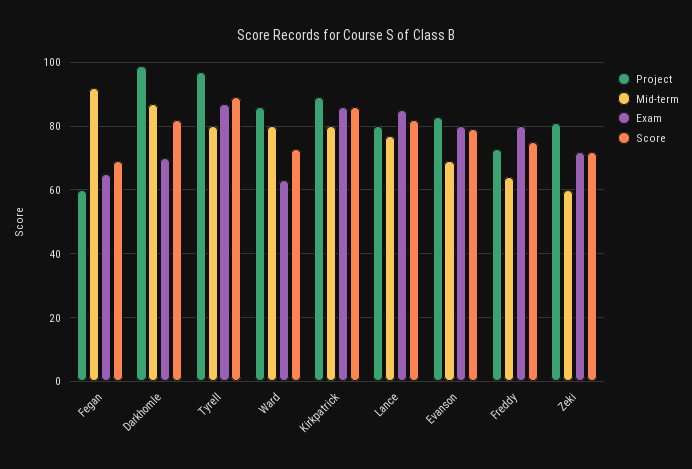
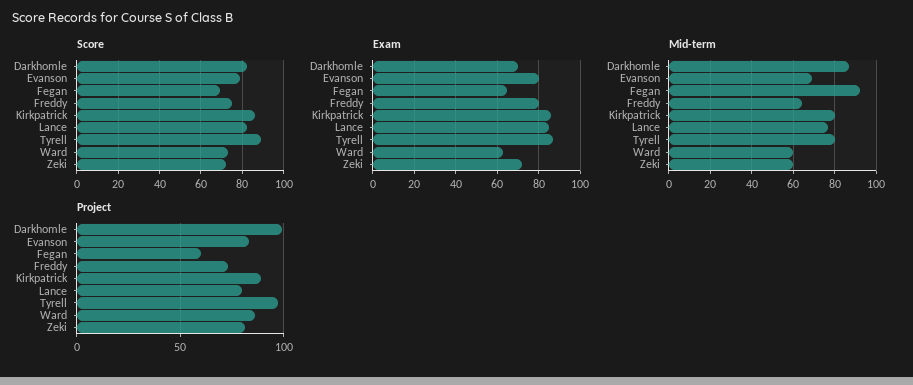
Mid-term, Ward: 80 -> 60

